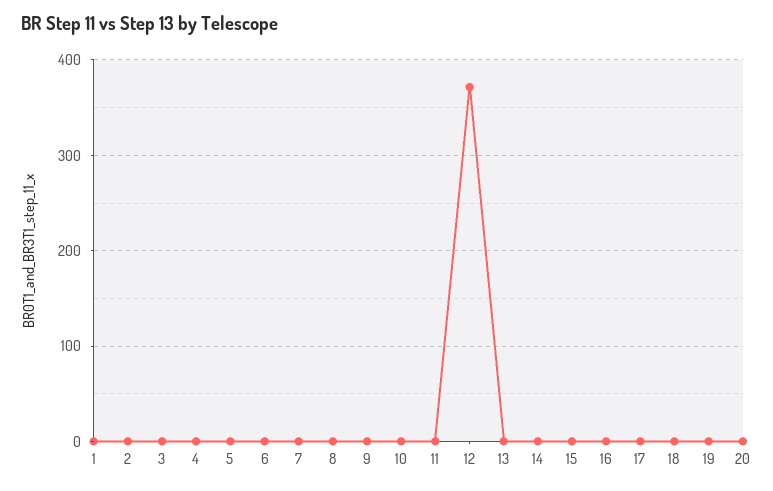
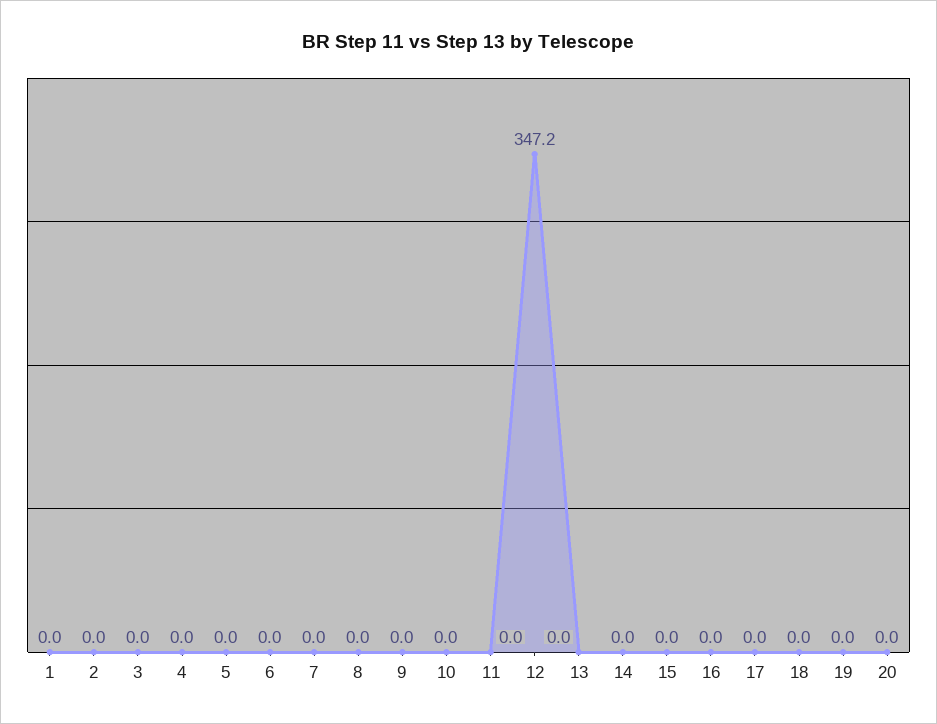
12: 370 -> 347.2

